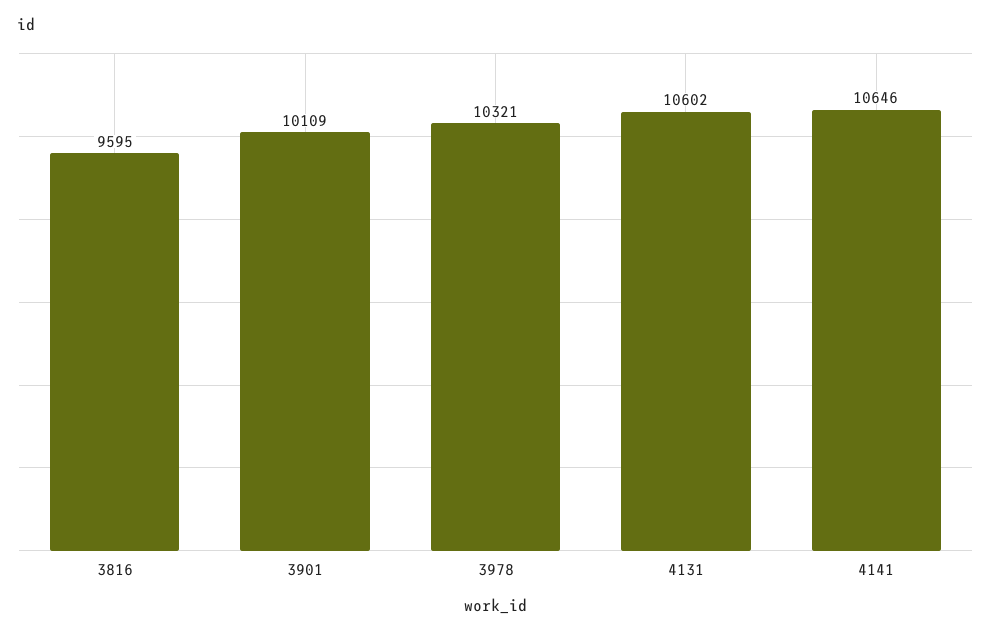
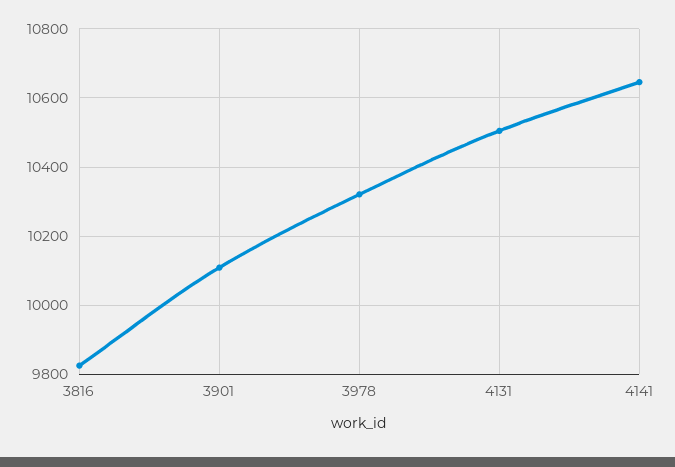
3816: 9595 -> 9820
4131: 10602 -> 10500

